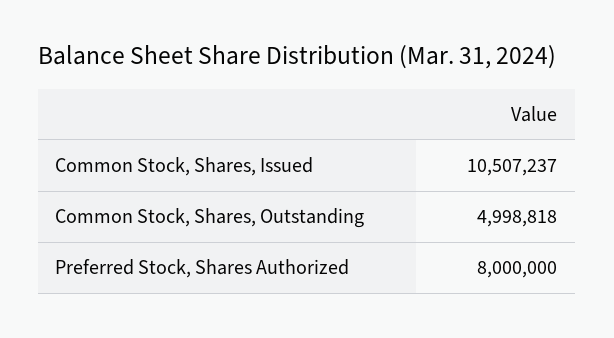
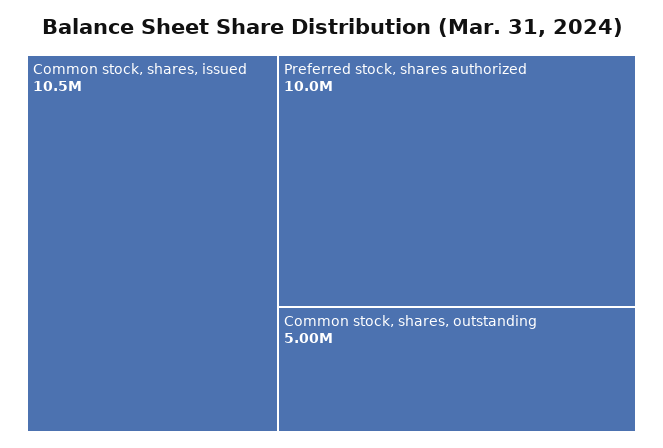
Preferred Stock, Shares Authorized: 8000000 -> 10000000

